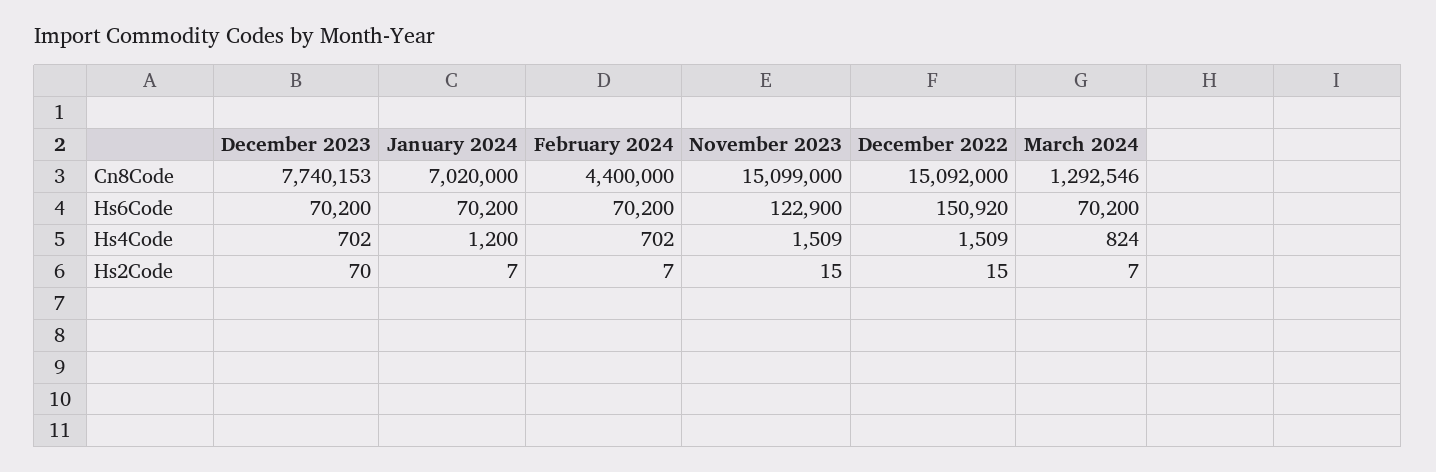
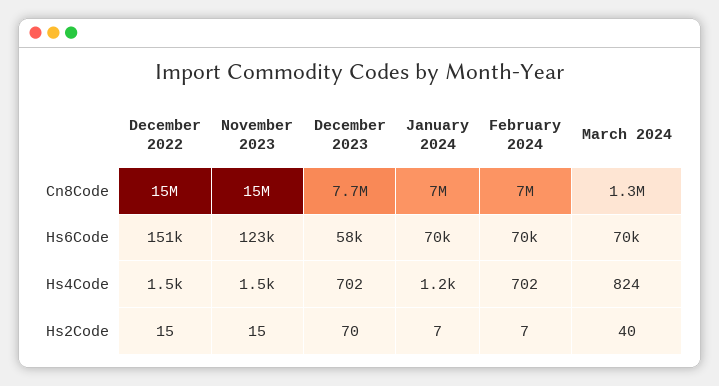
February 2024, Cn8Code: 4400000 -> 7000000
December 2023, Hs6Code: 70200 -> 58000
March 2024, Hs2Code: 7 -> 40

